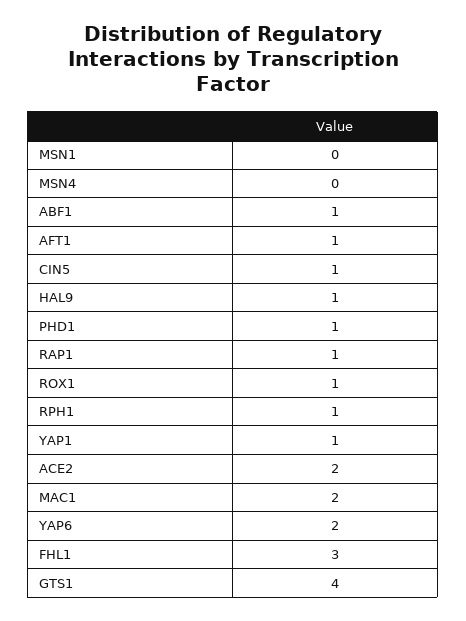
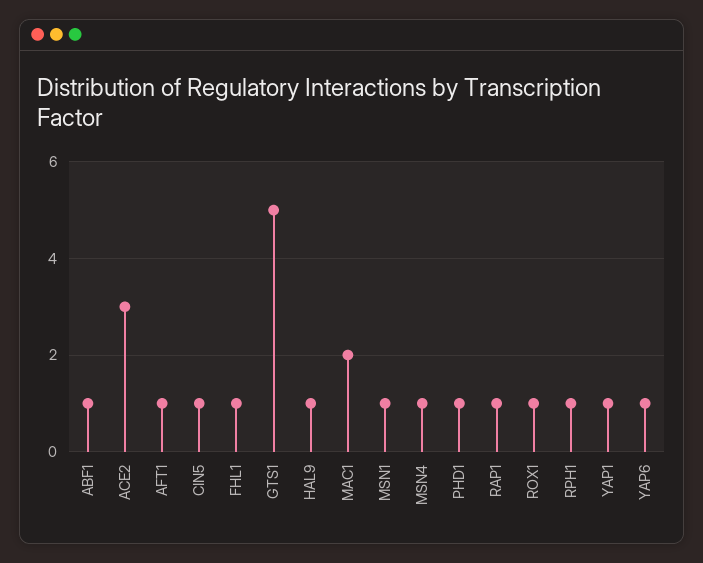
MSN1: 0 -> 1
MSN4: 0 -> 1
ACE2: 2 -> 3
YAP6: 2 -> 1
FHL1: 3 -> 1
GTS1: 4 -> 5

